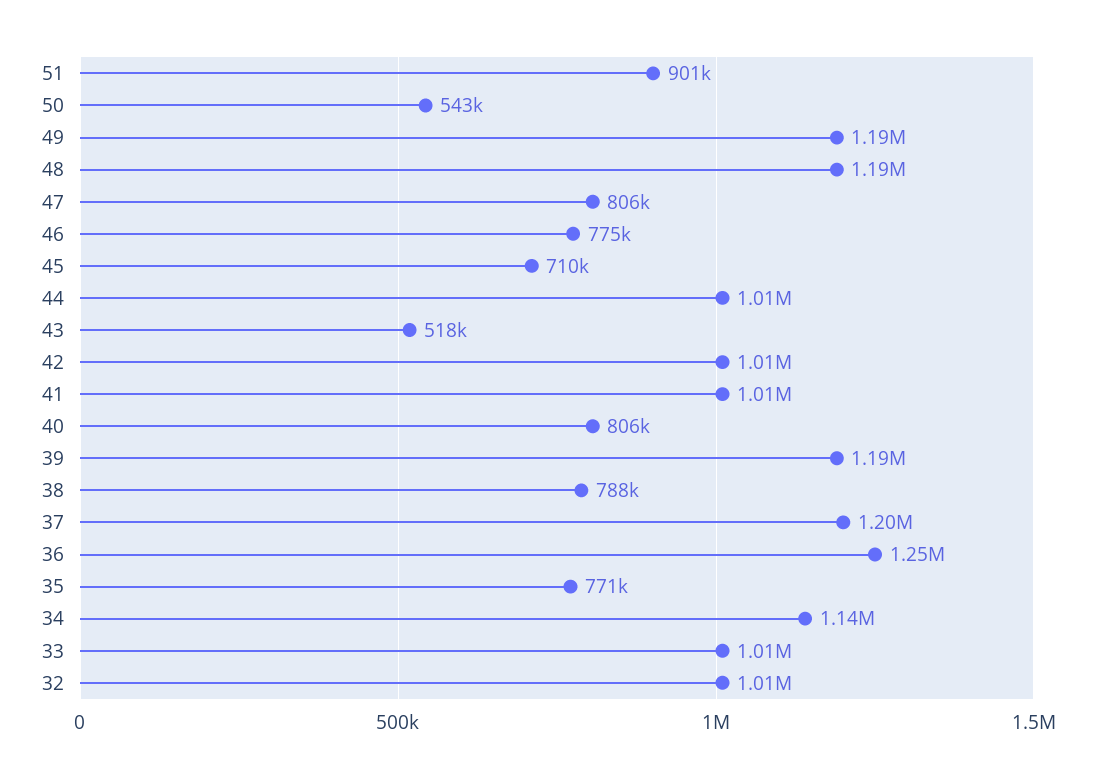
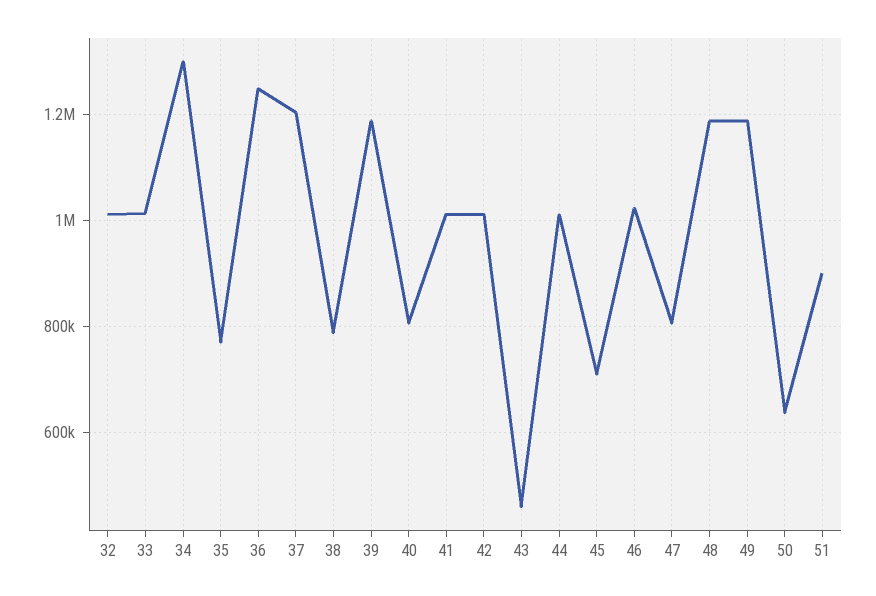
50: 543000 -> 640000
46: 775000 -> 1020000
43: 518000 -> 460000
34: 1140000 -> 1300000

